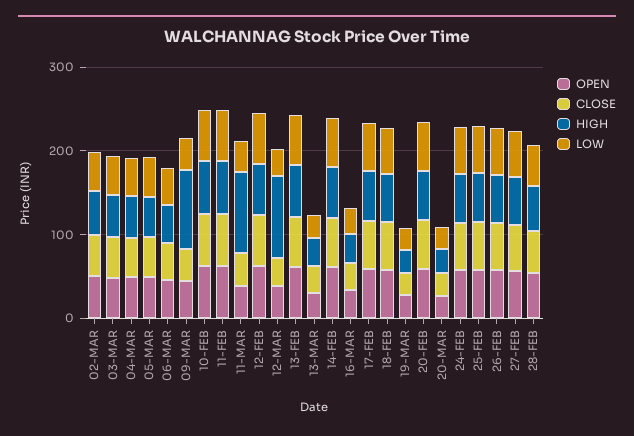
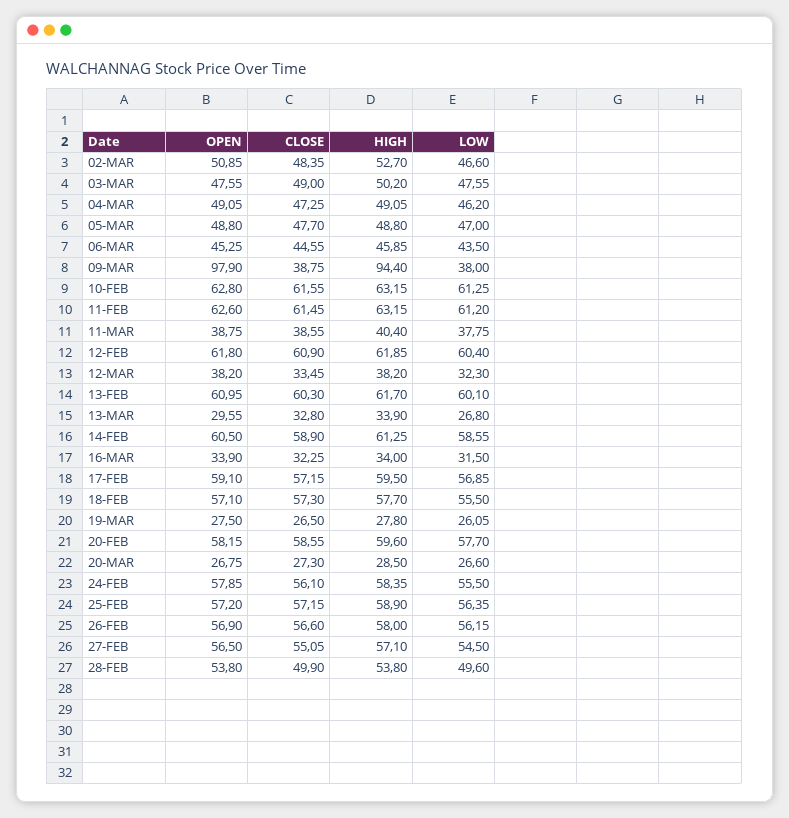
OPEN, 09-MAR: 40 -> 97.9
HIGH, 11-MAR: 100 -> 40.4
HIGH, 12-MAR: 100 -> 38.2

